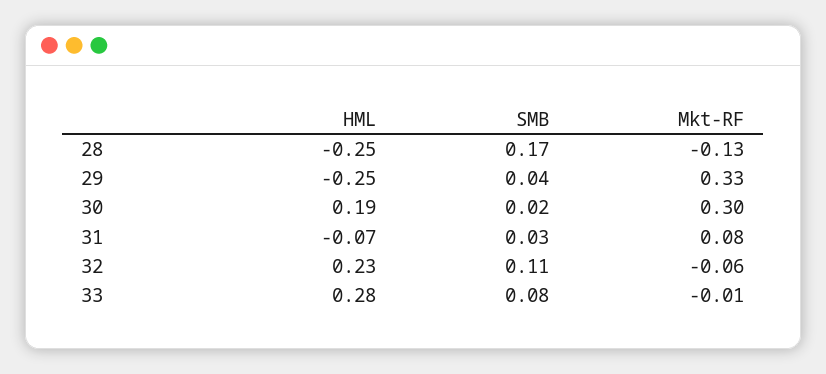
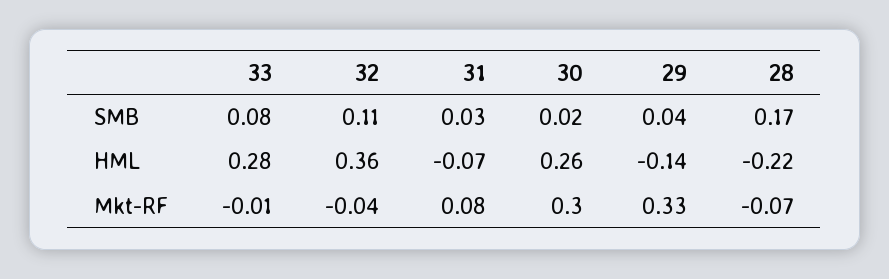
HML, 28: -0.25 -> -0.22
Mkt-RF, 28: -0.13 -> -0.07
HML, 29: -0.25 -> -0.14
HML, 30: 0.19 -> 0.26
HML, 32: 0.23 -> 0.36
Mkt-RF, 32: -0.06 -> -0.04

